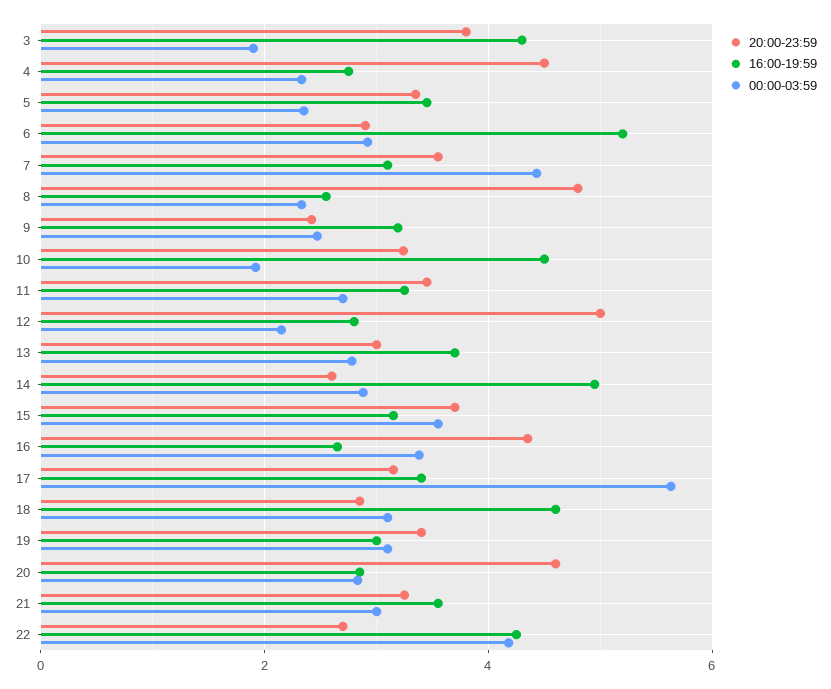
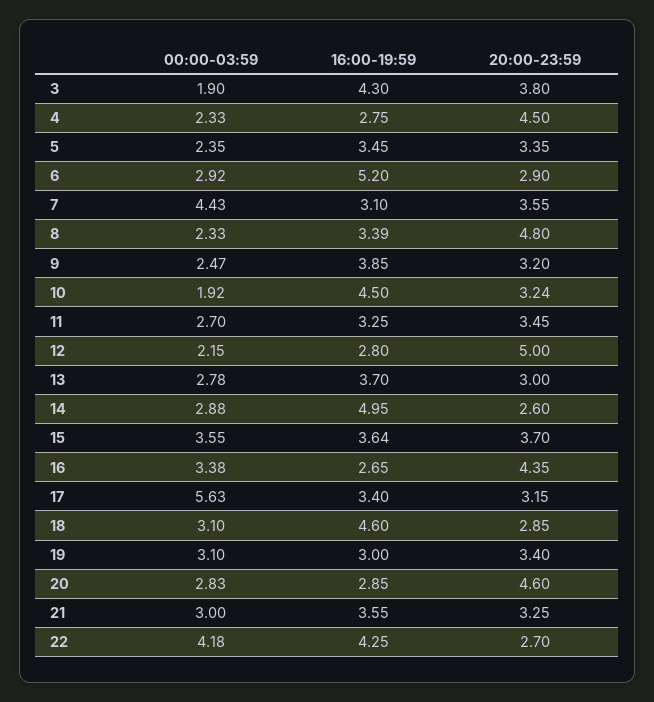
16:00-19:59, 8: 2.6 -> 3.39
20:00-23:59, 9: 2.4 -> 3.2
16:00-19:59, 9: 3.2 -> 3.85
16:00-19:59, 15: 3.2 -> 3.64

